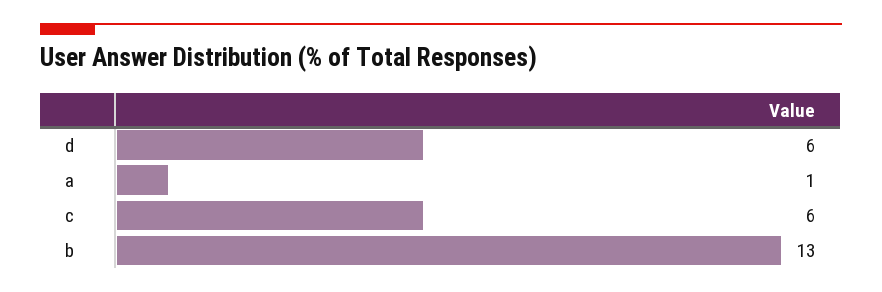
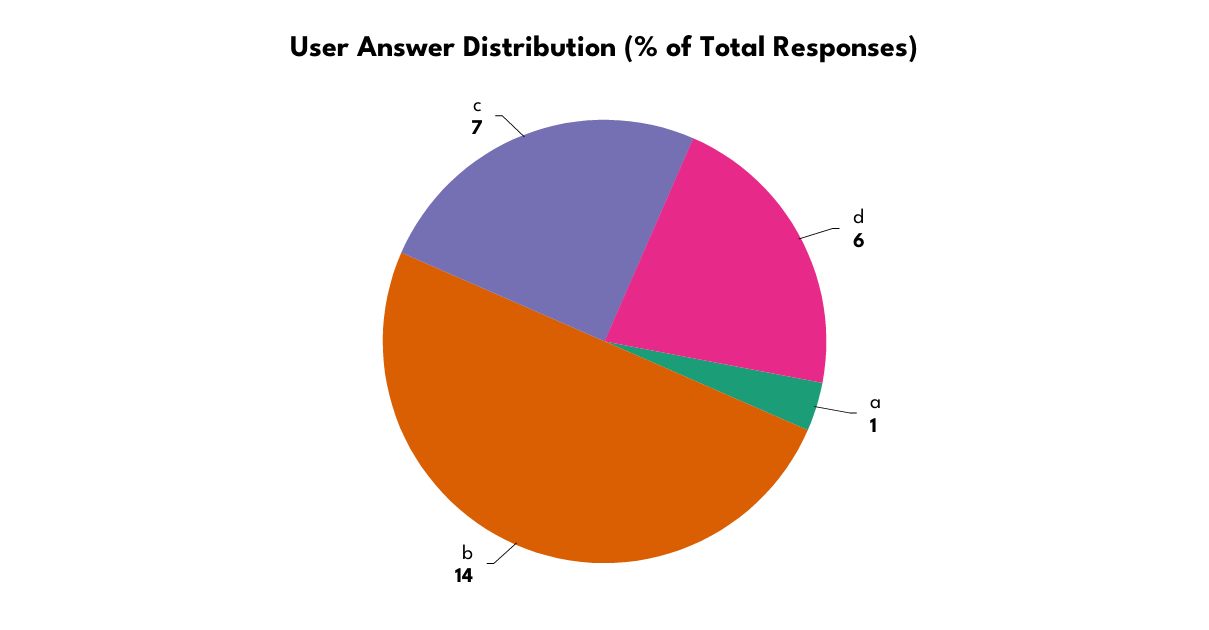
c: 6 -> 7
b: 13 -> 14

